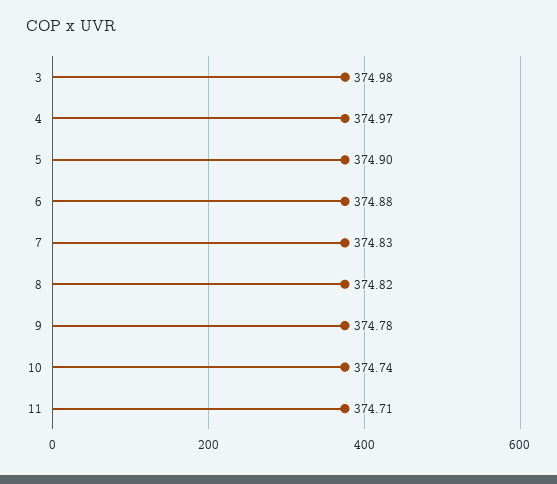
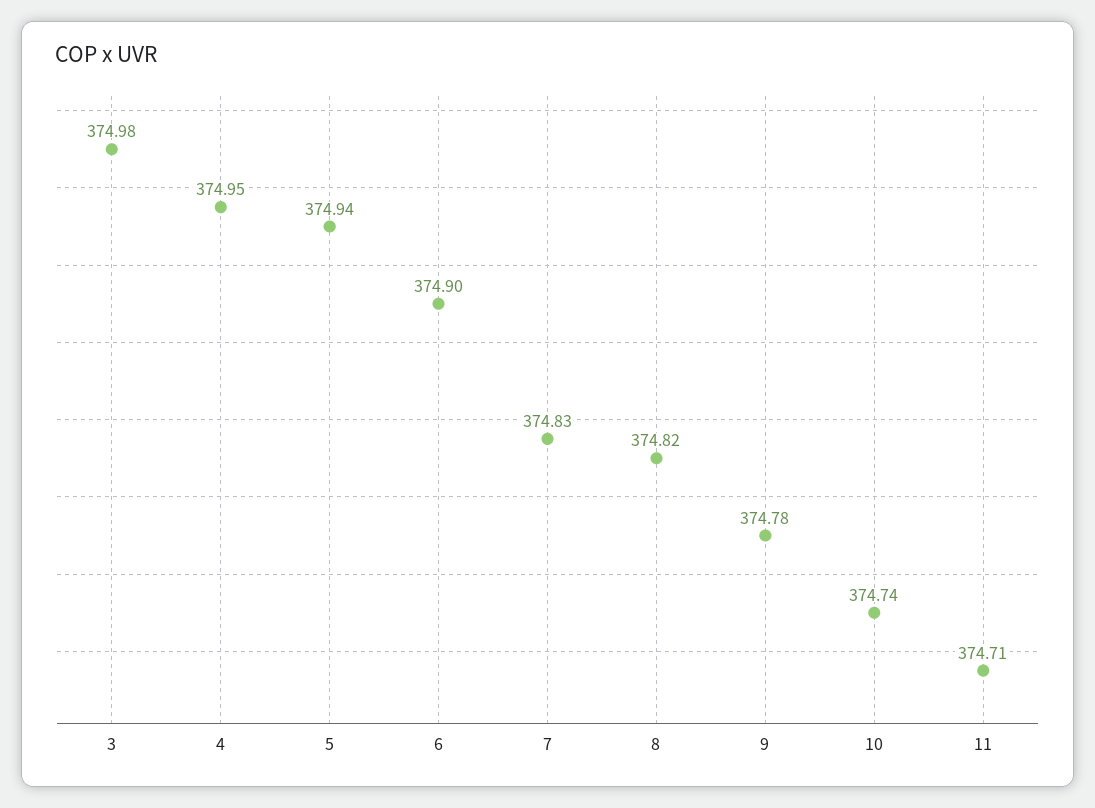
4: 374.97 -> 374.95
5: 374.9 -> 374.94
6: 374.88 -> 374.9

